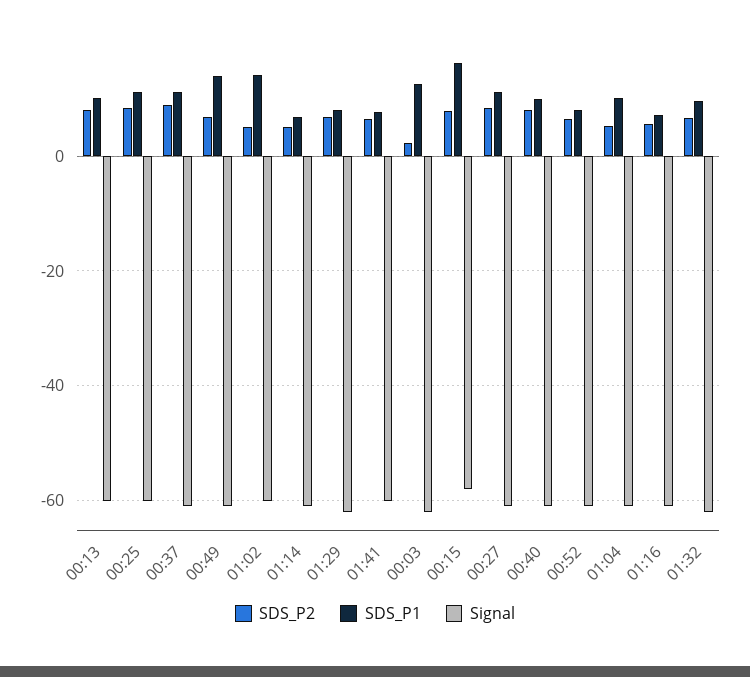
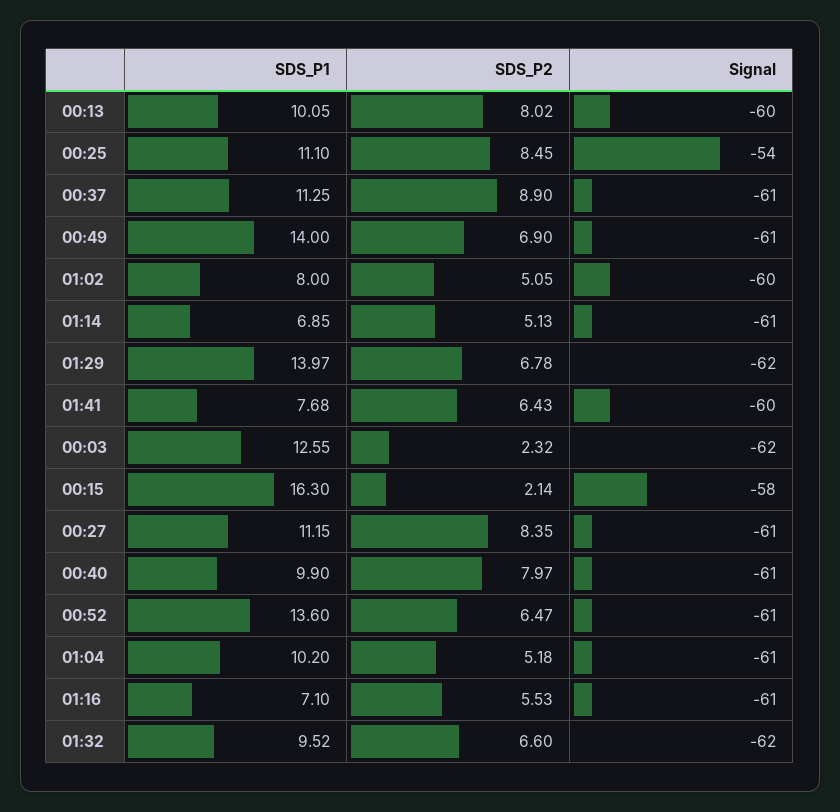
Signal, 00:25: -60 -> -54
SDS_P1, 01:02: 14 -> 8
SDS_P1, 01:29: 8 -> 13.97
SDS_P2, 00:15: 8 -> 2.14
SDS_P1, 00:52: 8 -> 13.6

